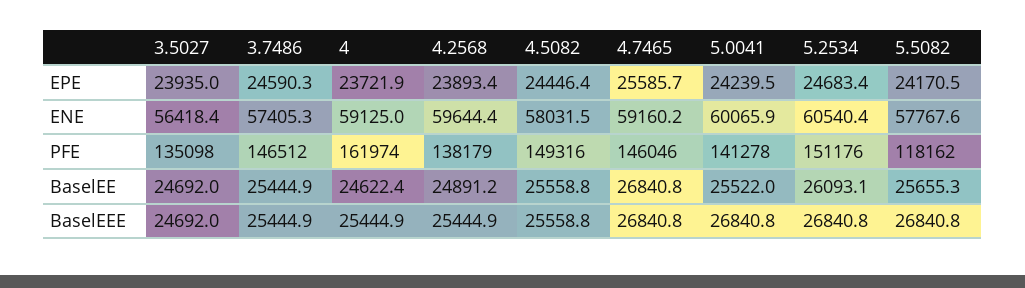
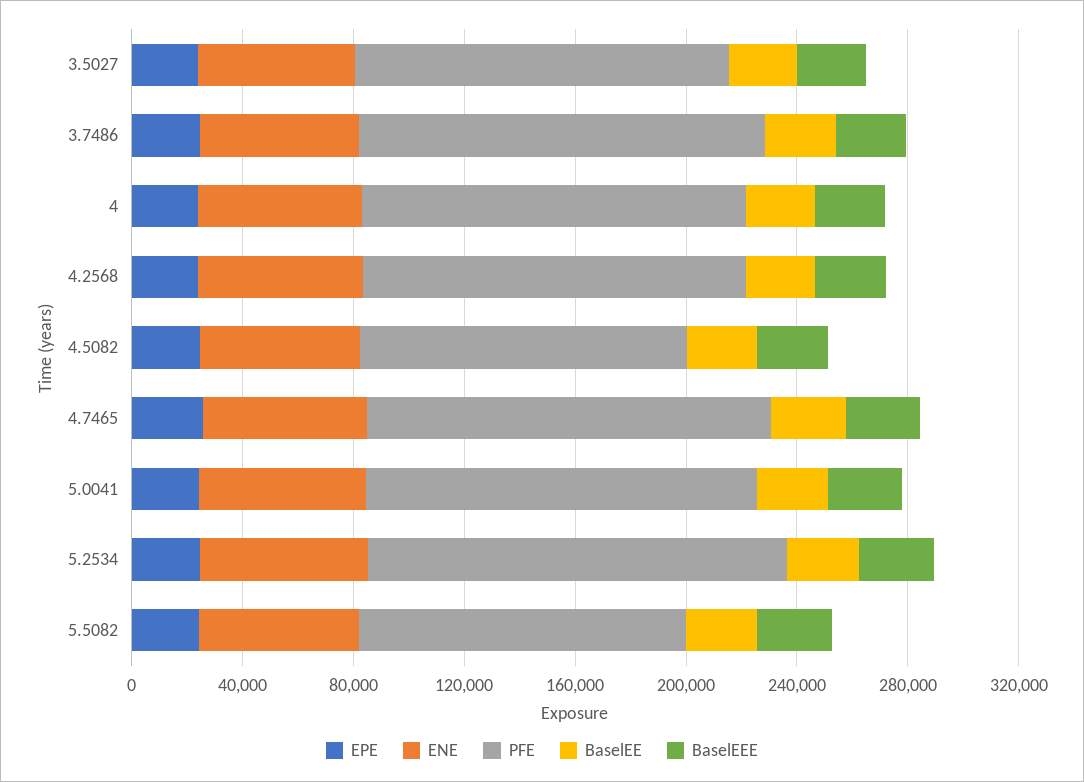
PFE, 4: 161974 -> 140000
PFE, 4.5082: 149316 -> 120000

